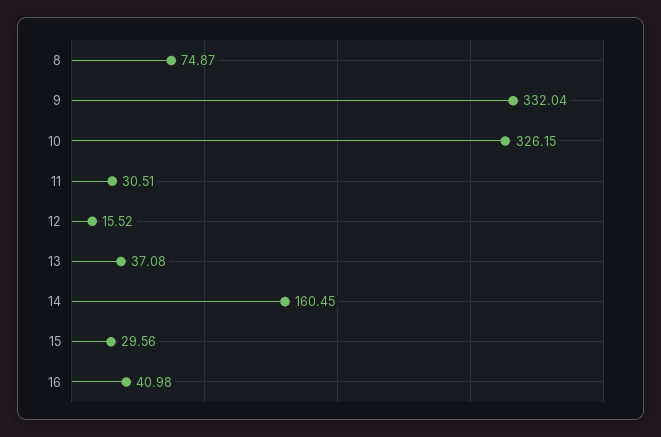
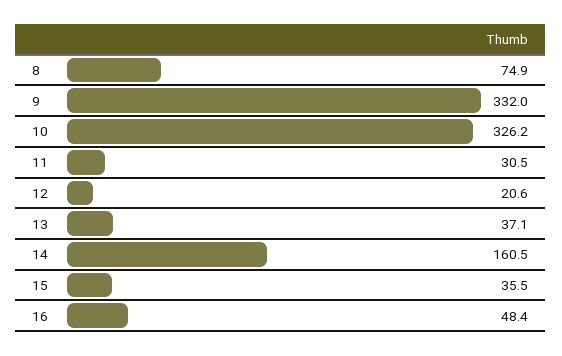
12: 15.52 -> 20.6
15: 29.56 -> 35.5
16: 40.98 -> 48.4

